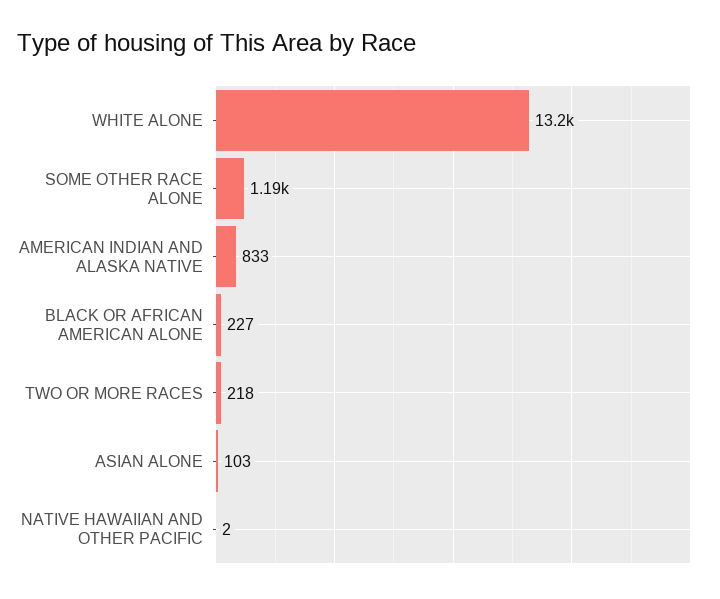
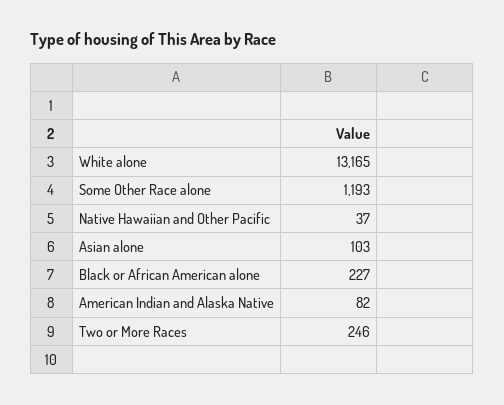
AMERICAN INDIAN AND ALASKA NATIVE: 833 -> 82
TWO OR MORE RACES: 218 -> 246
NATIVE HAWAIIAN AND OTHER PACIFIC: 2 -> 37

